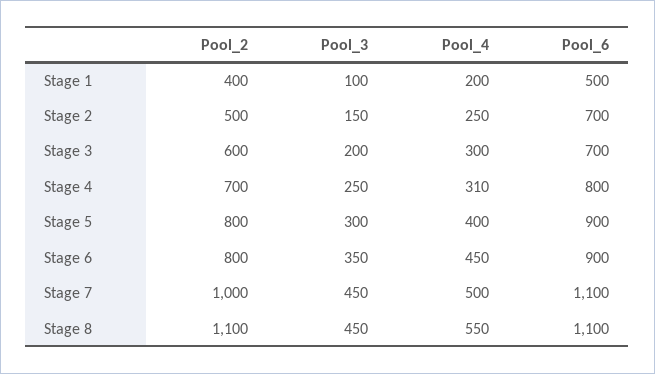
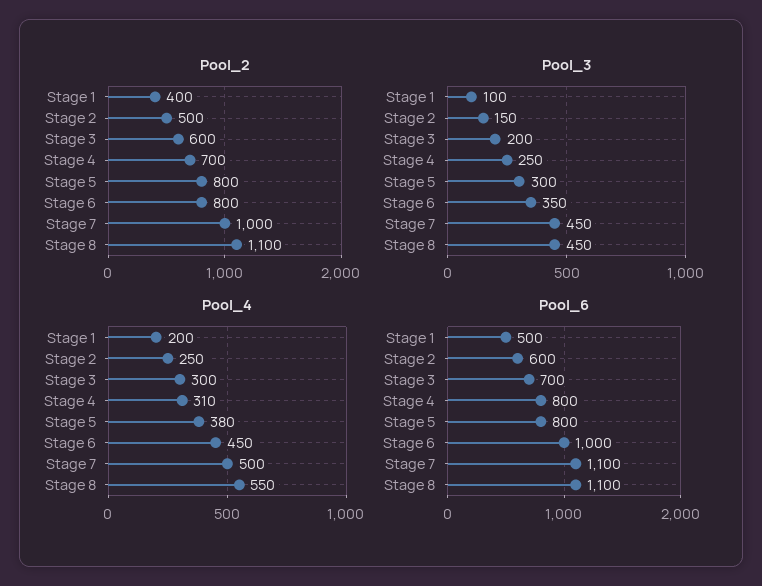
Pool_6, Stage 2: 700 -> 600
Pool_4, Stage 5: 400 -> 380
Pool_6, Stage 5: 900 -> 800
Pool_6, Stage 6: 900 -> 1000

